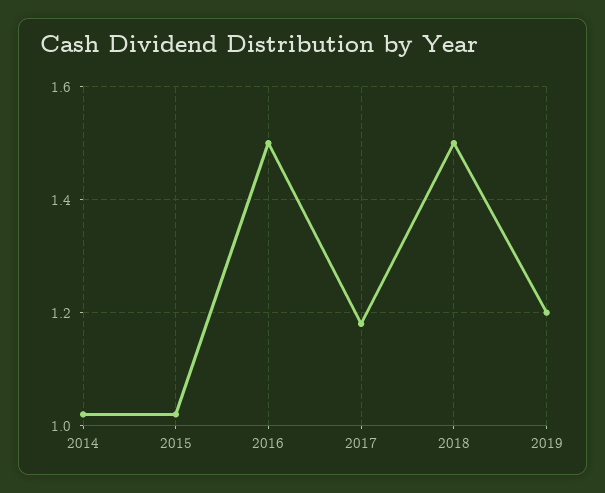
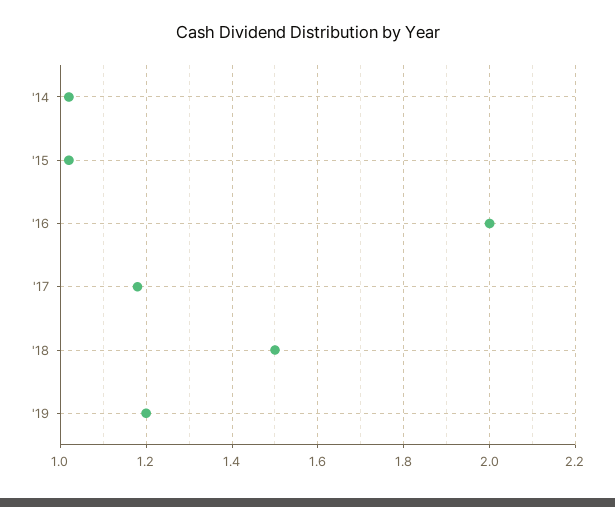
2016: 1.5 -> 2

